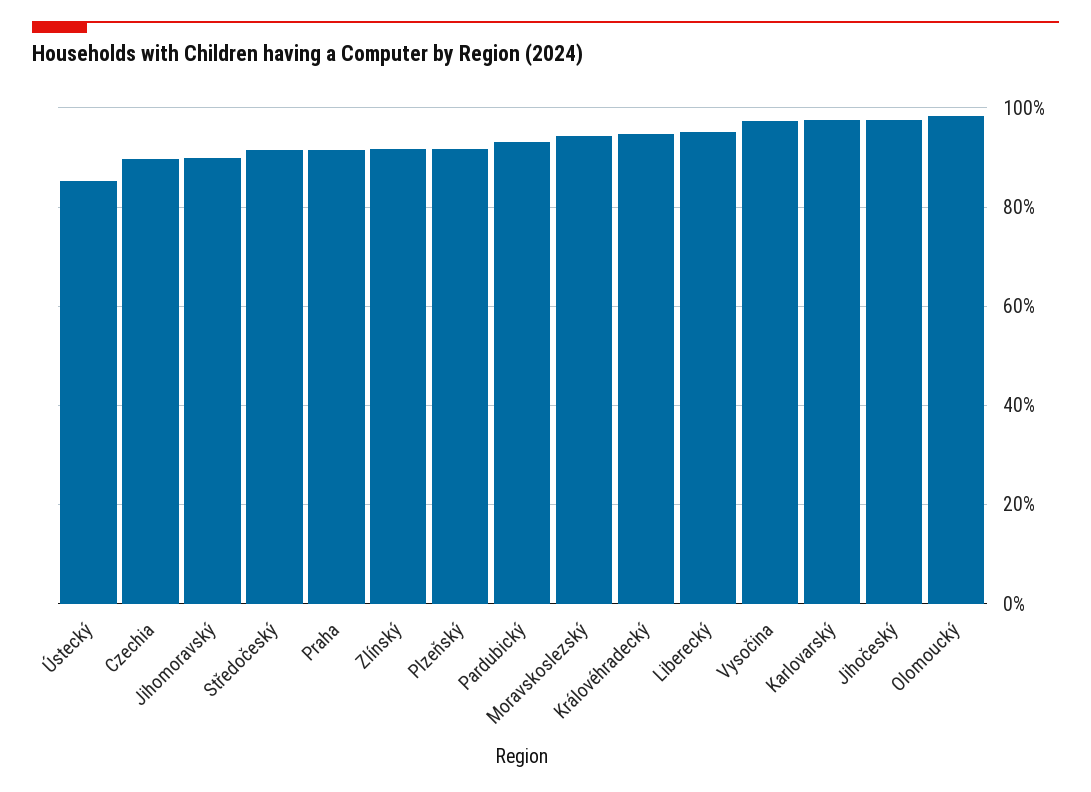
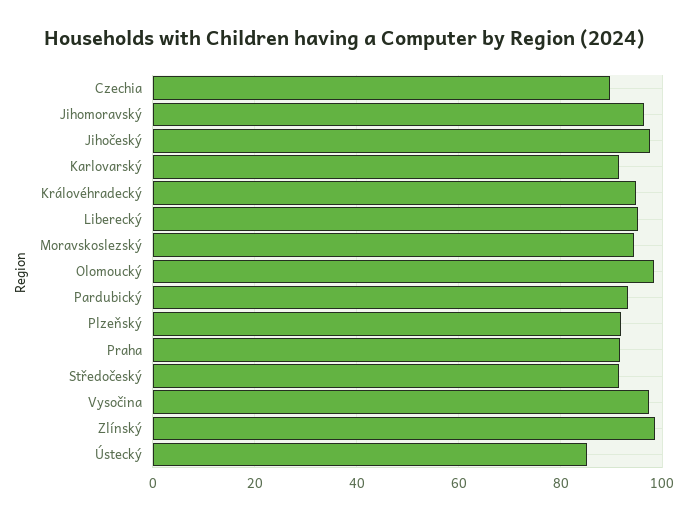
Jihomoravský: 90 -> 96
Zlínský: 92 -> 98
Karlovarský: 98 -> 92

